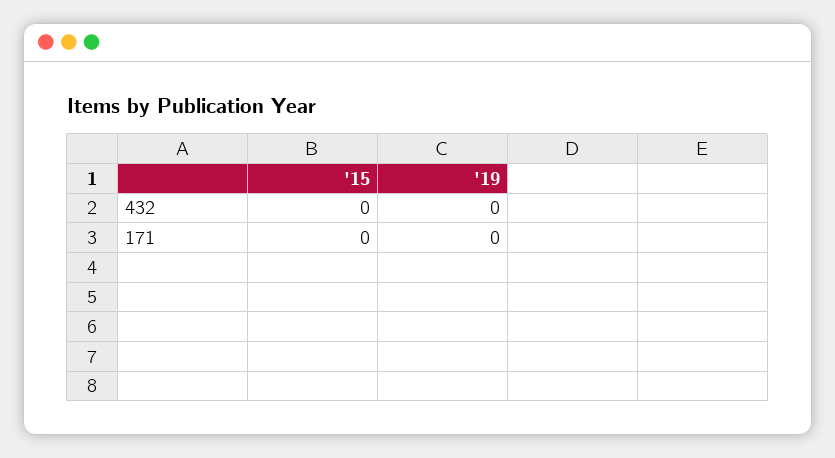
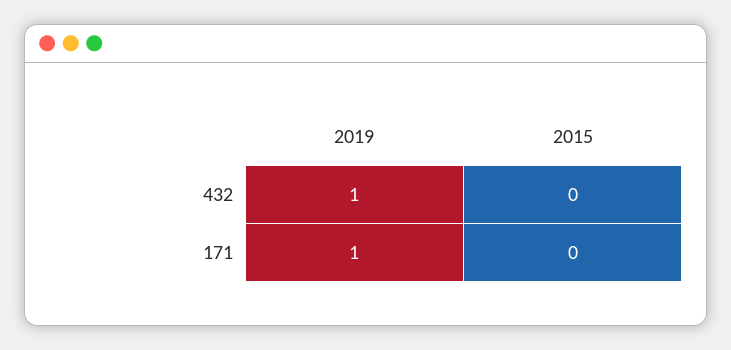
'19, 432: 0 -> 1
'19, 171: 0 -> 1

